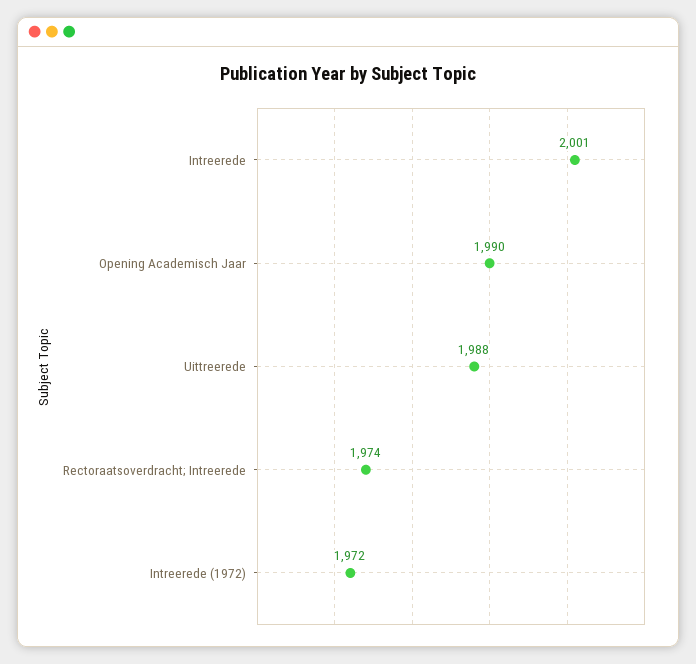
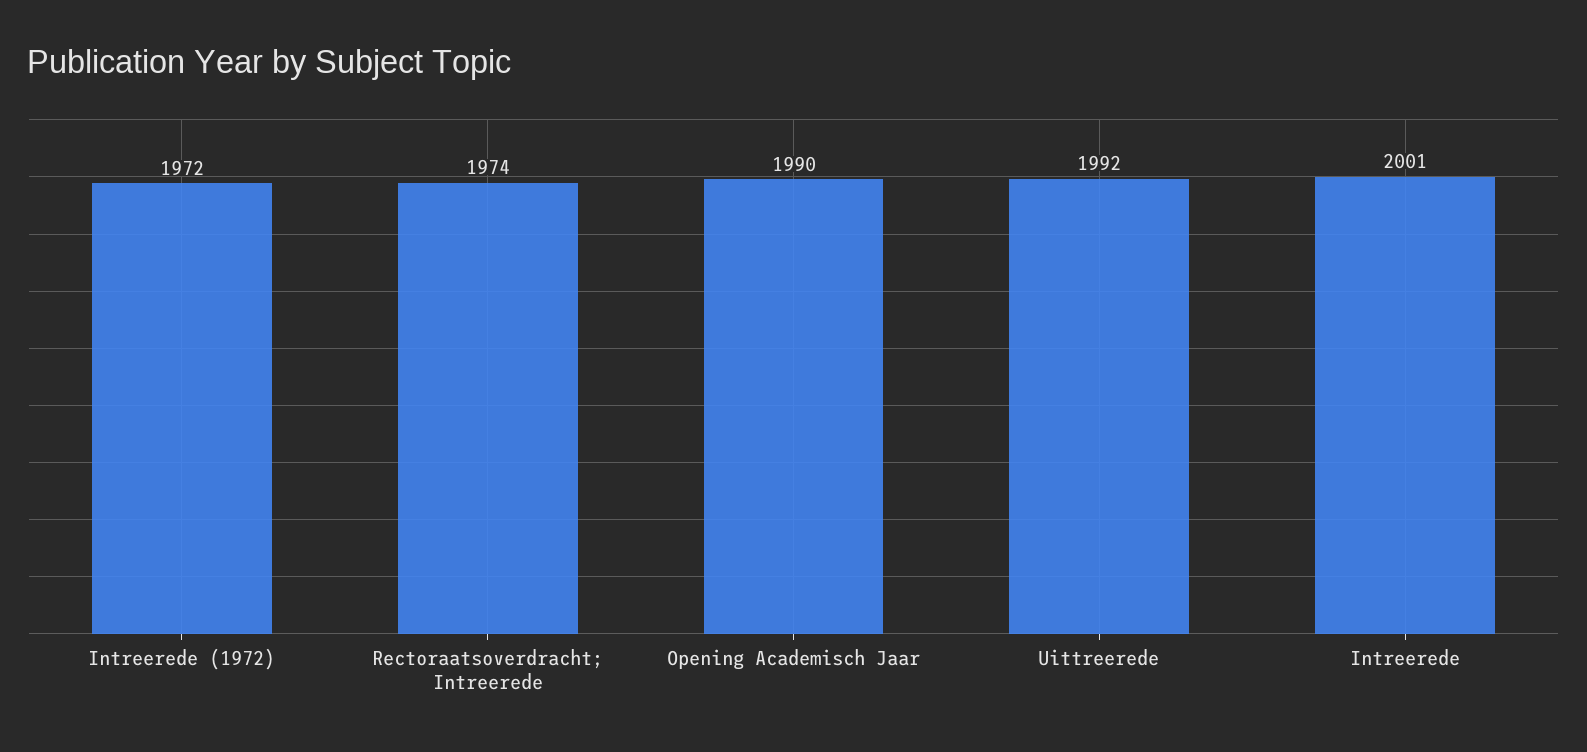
Uittreerede: 1988 -> 1992

